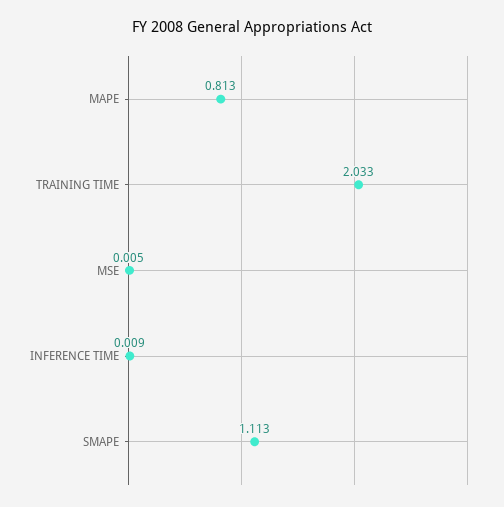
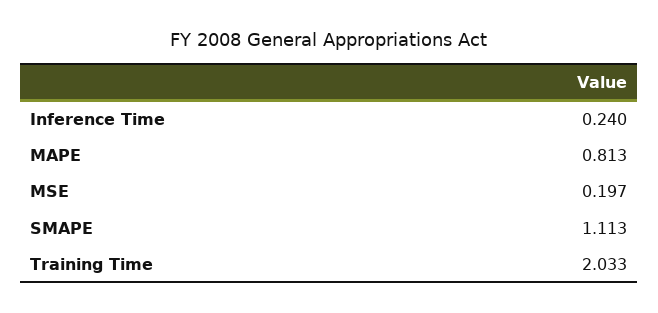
MSE: 0.005 -> 0.197
INFERENCE TIME: 0.009 -> 0.24

